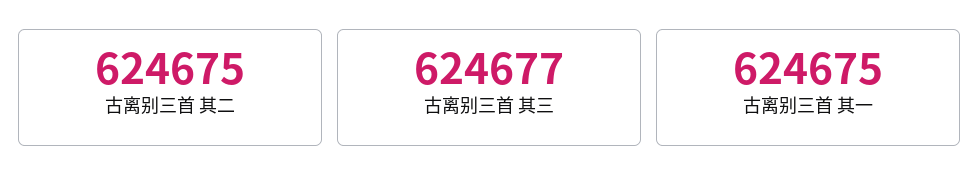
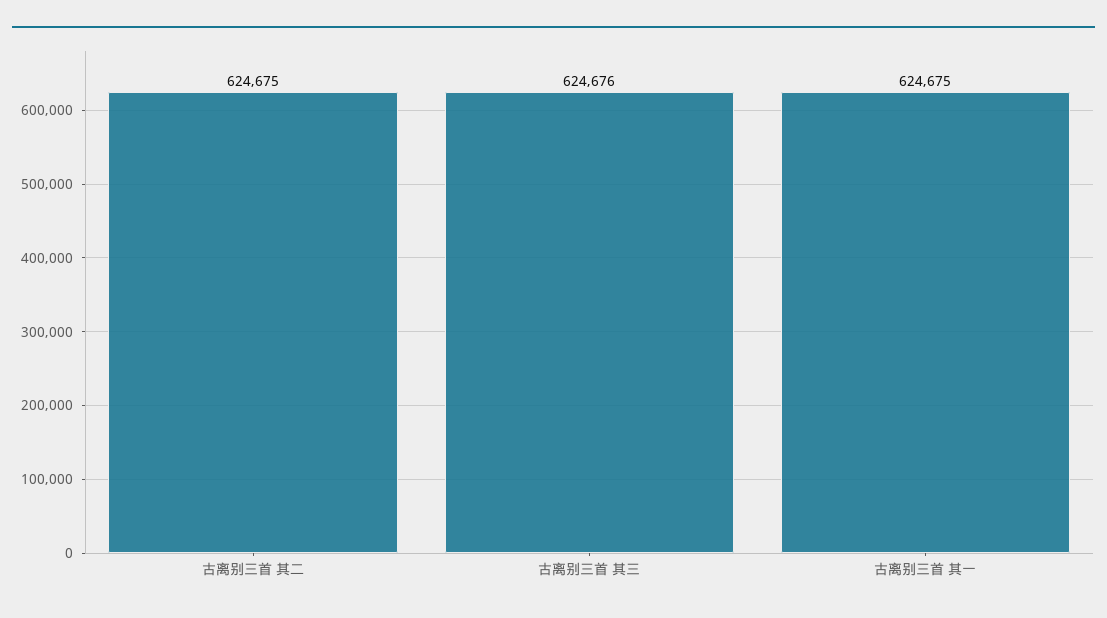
古离别三首 其三: 624677 -> 624676

